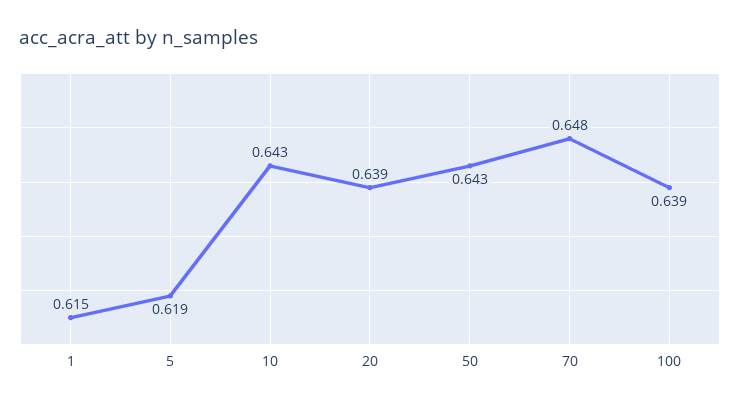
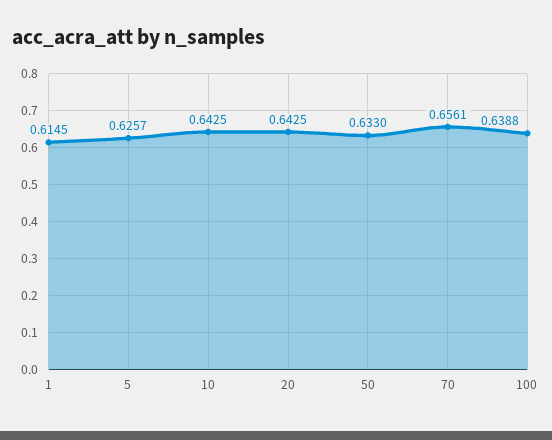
5: 0.619 -> 0.6257
20: 0.639 -> 0.6425
50: 0.643 -> 0.633
70: 0.648 -> 0.6561

